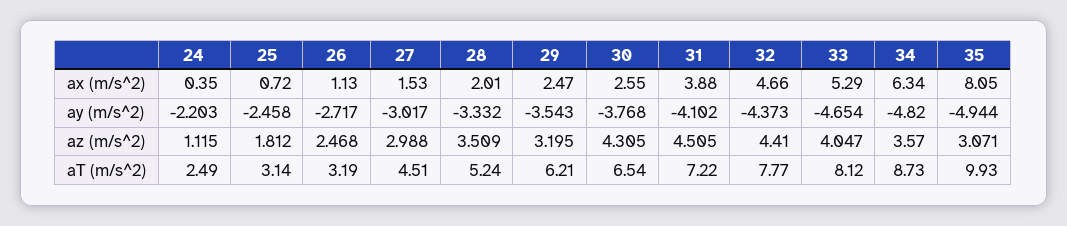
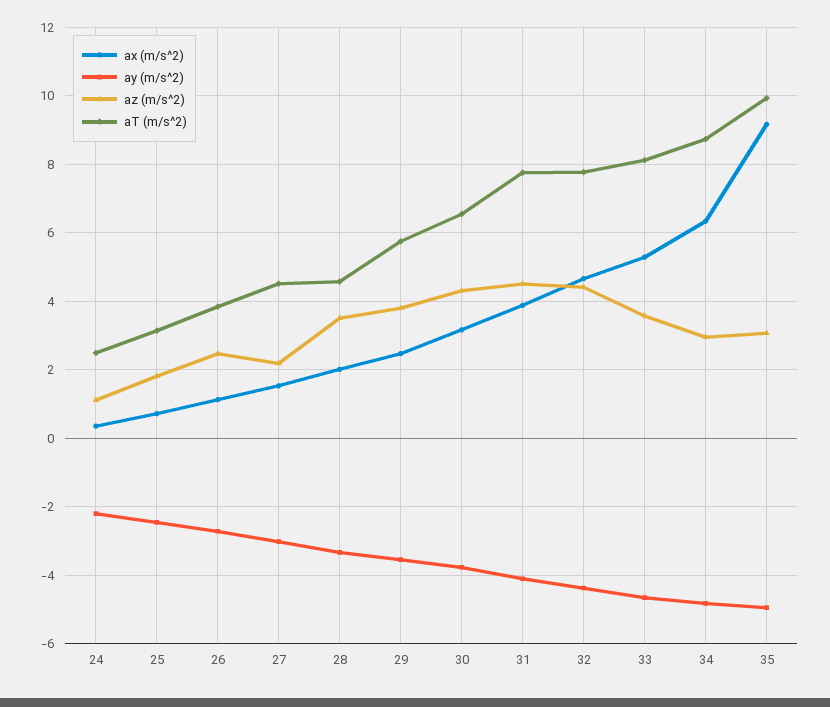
ax (m/s^2), 30: 2.55 -> 3.2
ax (m/s^2), 35: 8.05 -> 9.2
az (m/s^2), 27: 2.988 -> 2.2
az (m/s^2), 29: 3.195 -> 3.8
az (m/s^2), 33: 4.047 -> 3.6
az (m/s^2), 34: 3.57 -> 3
aT (m/s^2), 26: 3.19 -> 3.8
aT (m/s^2), 28: 5.24 -> 4.6
aT (m/s^2), 29: 6.21 -> 5.8
aT (m/s^2), 31: 7.22 -> 7.8

